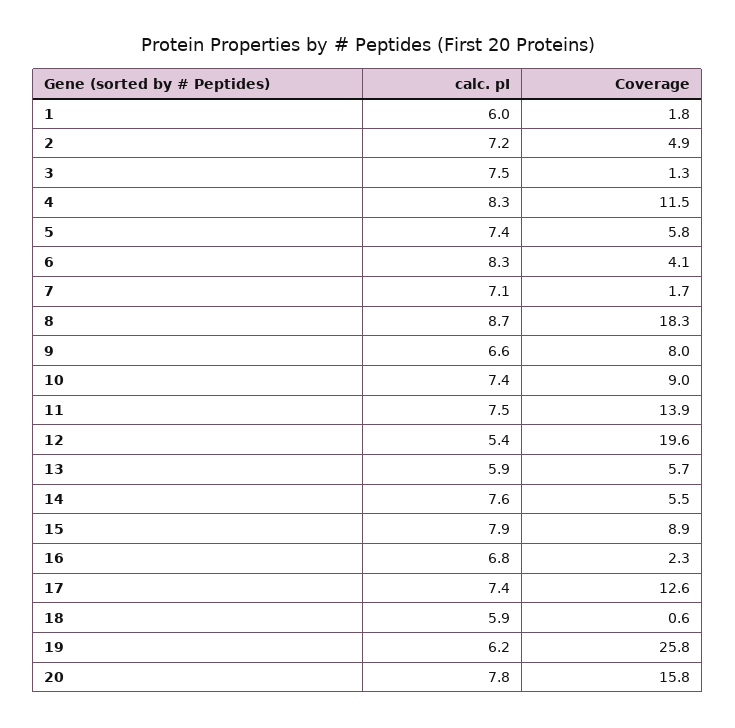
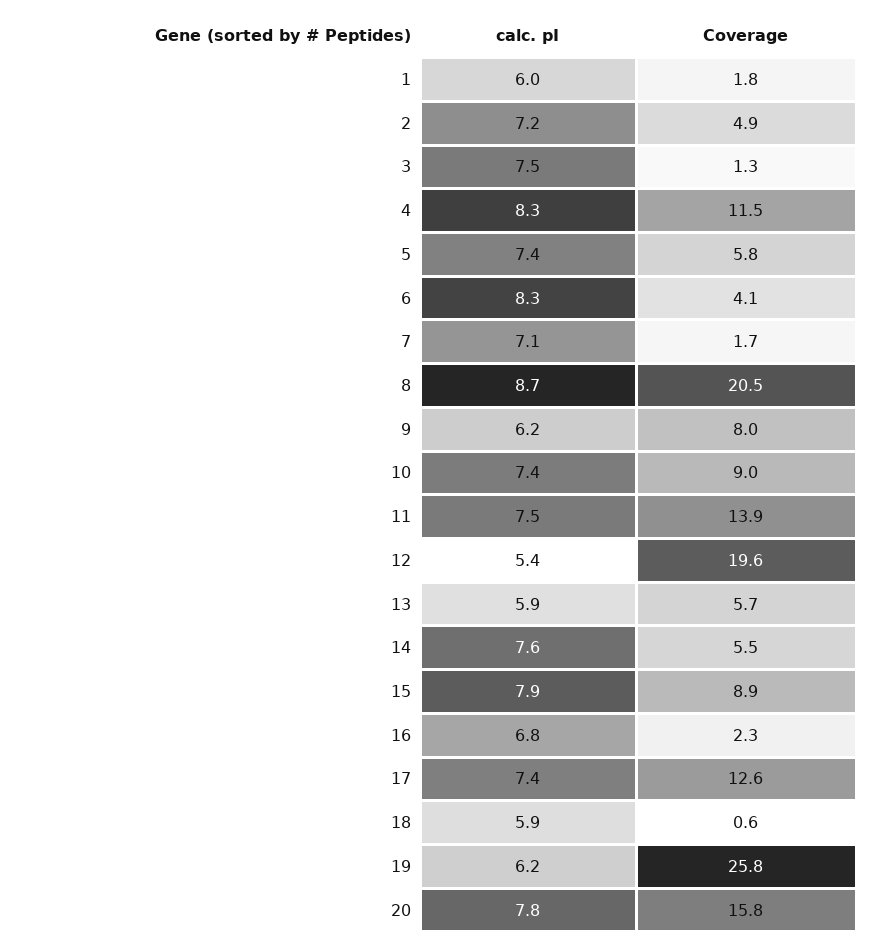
Coverage, 8: 18.3 -> 20.5
calc. pI, 9: 6.6 -> 6.2

